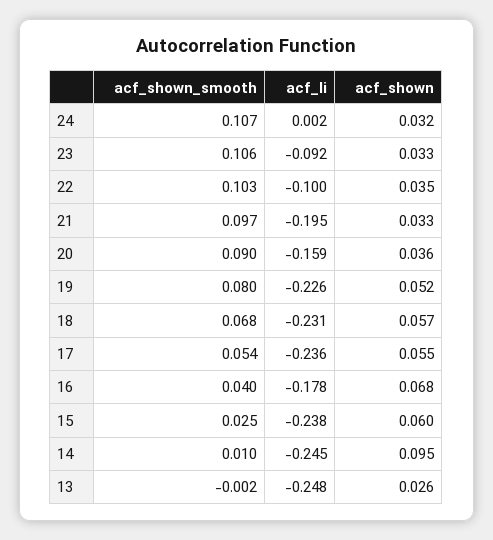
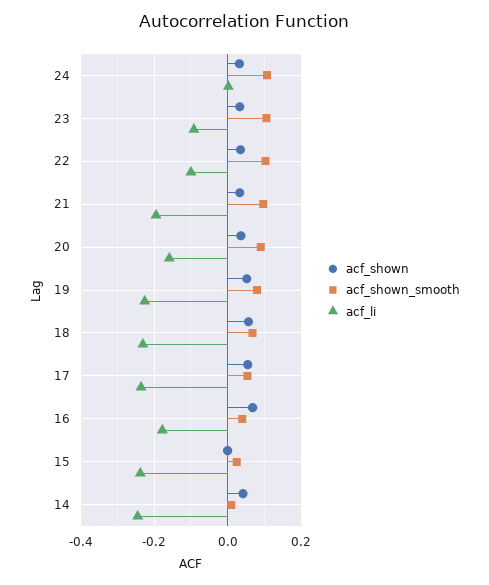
acf_shown, 15: 0.06 -> 0
acf_shown, 14: 0.095 -> 0.04
acf_shown_smooth, 13: -0.002 -> none
acf_li, 13: -0.248 -> none
acf_shown, 13: 0.026 -> none

